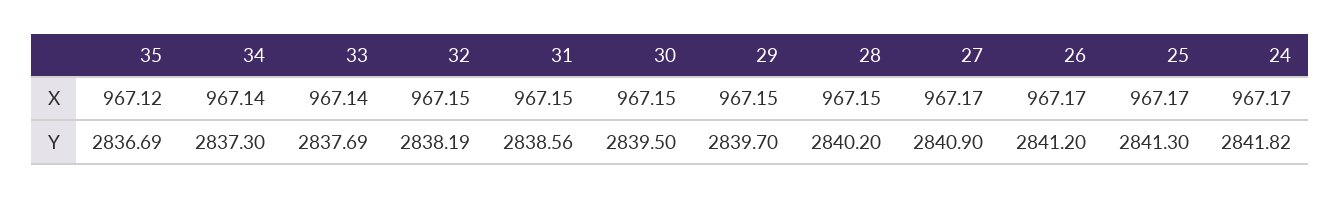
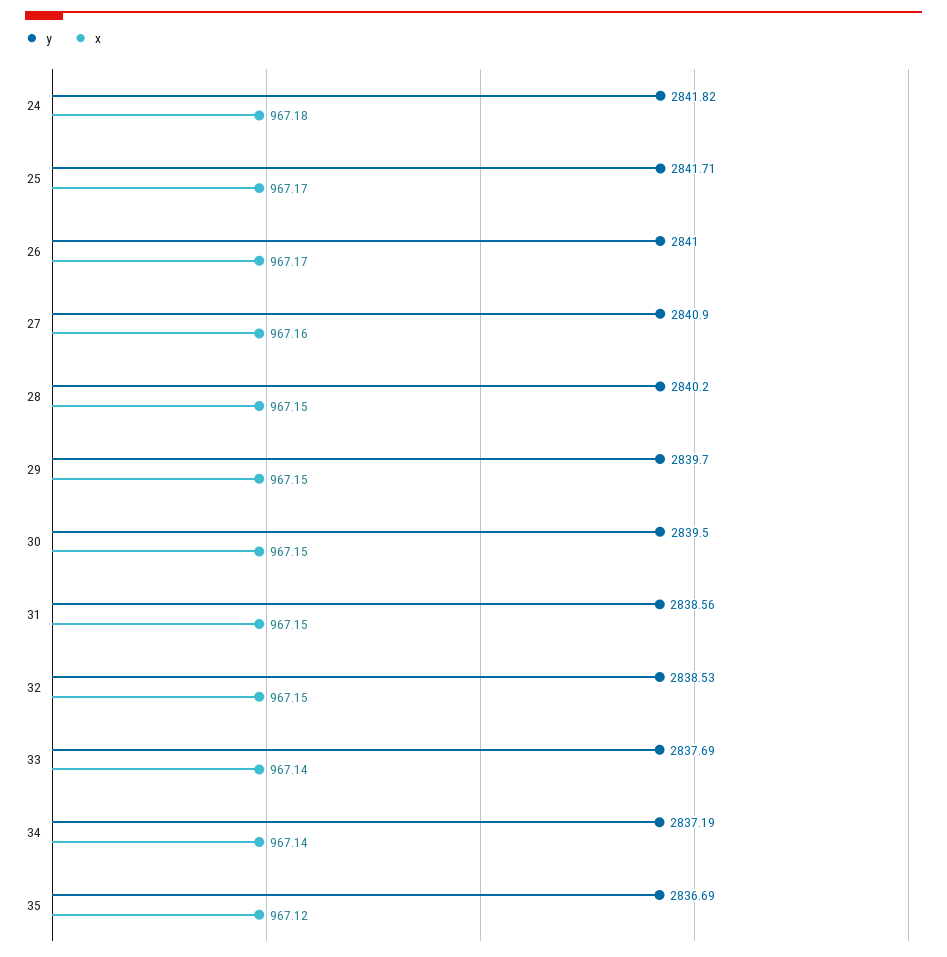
X, 27: 967.17 -> 967.16
X, 24: 967.17 -> 967.18
Y, 34: 2837.3 -> 2837.19
Y, 32: 2838.19 -> 2838.53
Y, 26: 2841.2 -> 2841
Y, 25: 2841.3 -> 2841.71

